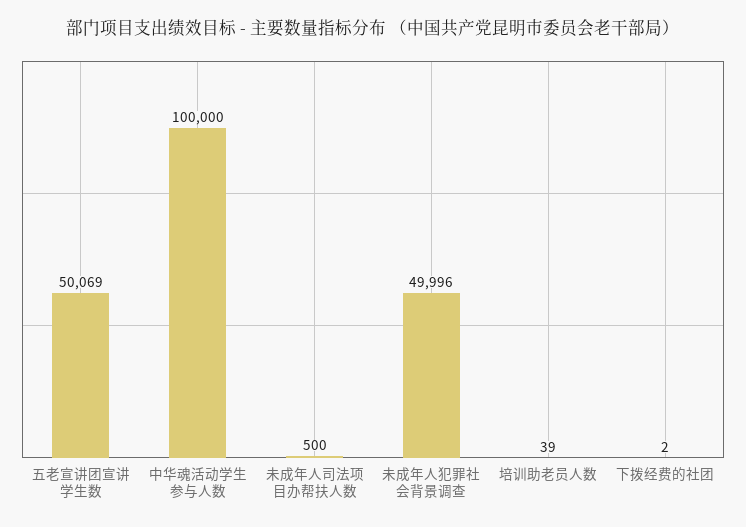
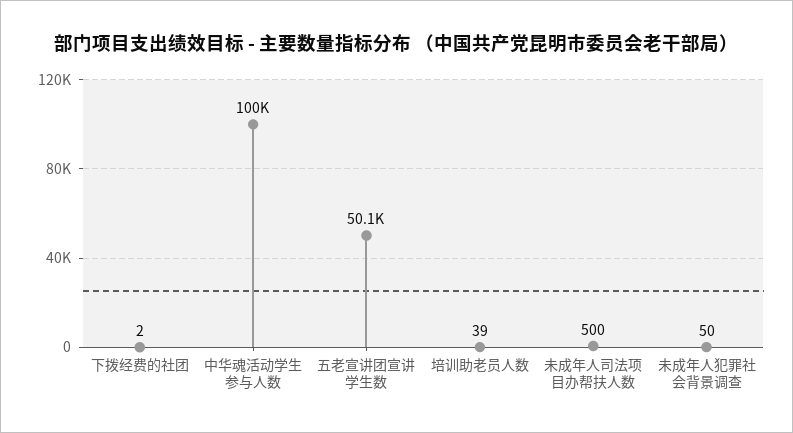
未成年人犯罪社会背景调查: 49996 -> 50

